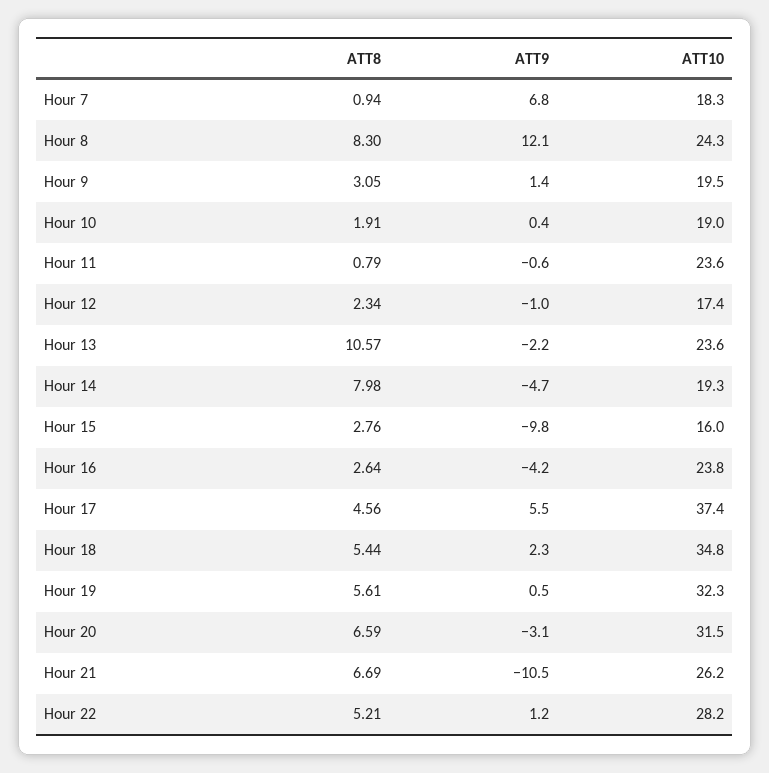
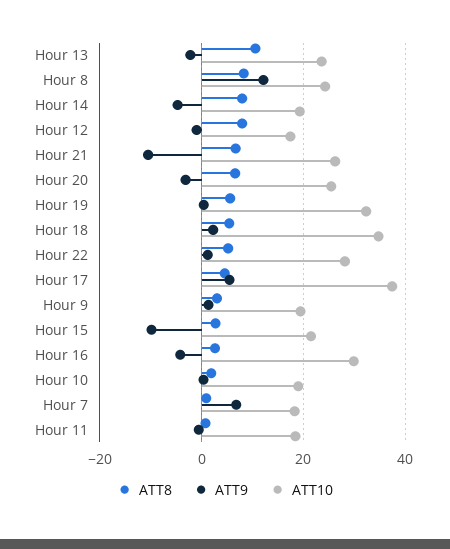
ATT10, Hour 11: 23.6 -> 18
ATT8, Hour 12: 2.34 -> 8
ATT10, Hour 15: 16 -> 22
ATT10, Hour 16: 23.8 -> 30
ATT10, Hour 20: 31.5 -> 26

